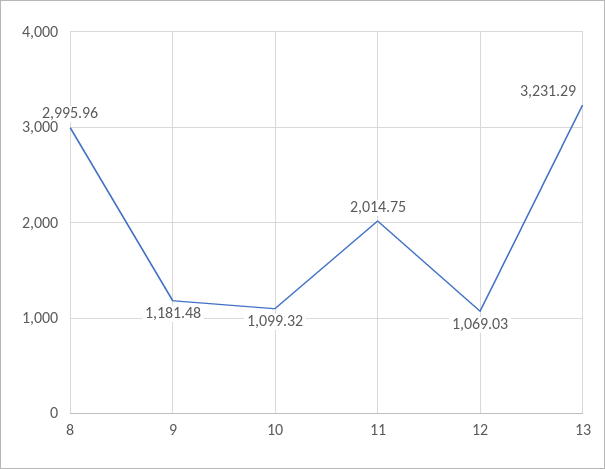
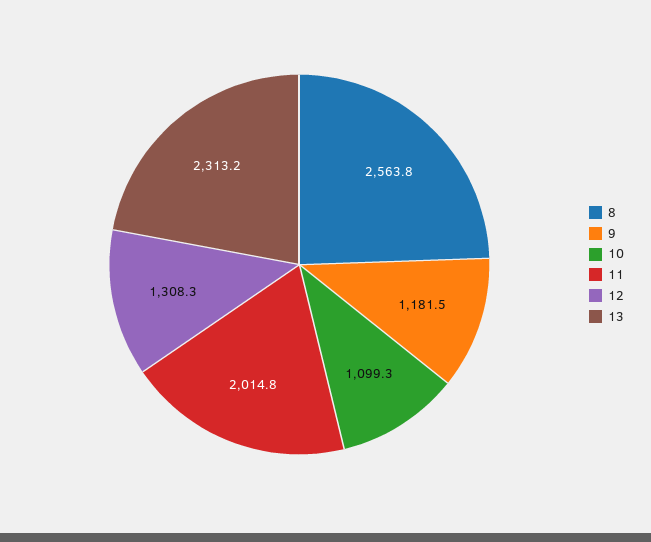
8: 2995.96 -> 2563.8
12: 1069.03 -> 1308.3
13: 3231.29 -> 2313.2

